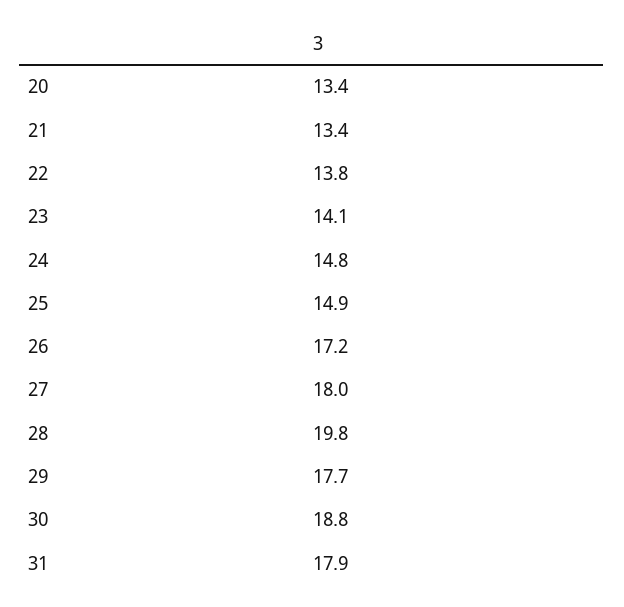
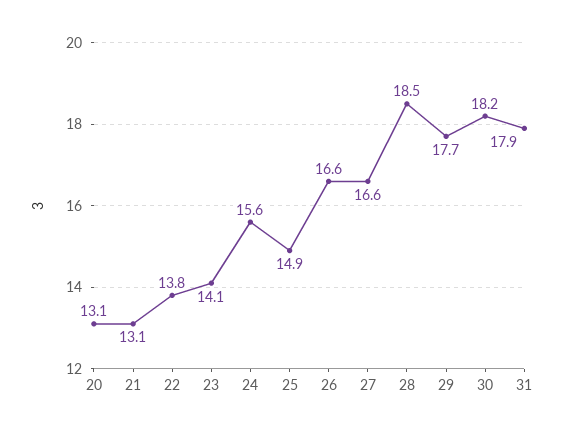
20: 13.4 -> 13.1
21: 13.4 -> 13.1
24: 14.8 -> 15.6
26: 17.2 -> 16.6
27: 18 -> 16.6
28: 19.8 -> 18.5
30: 18.8 -> 18.2

